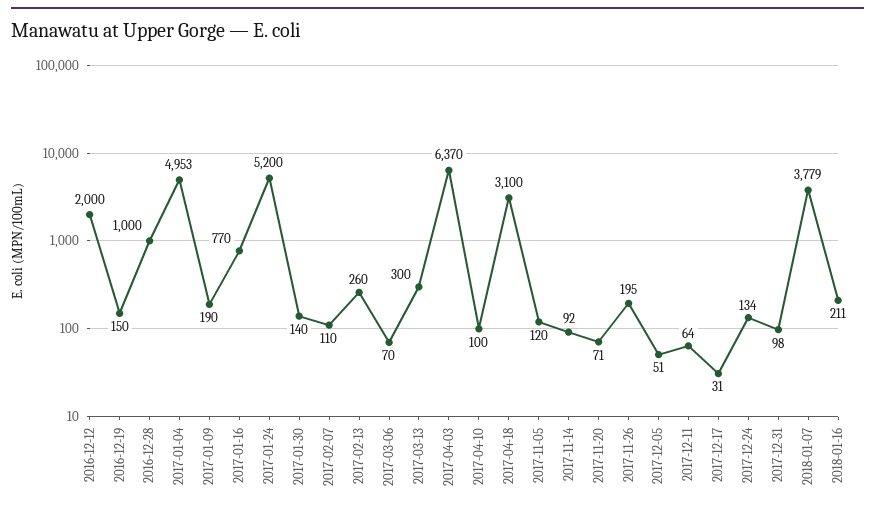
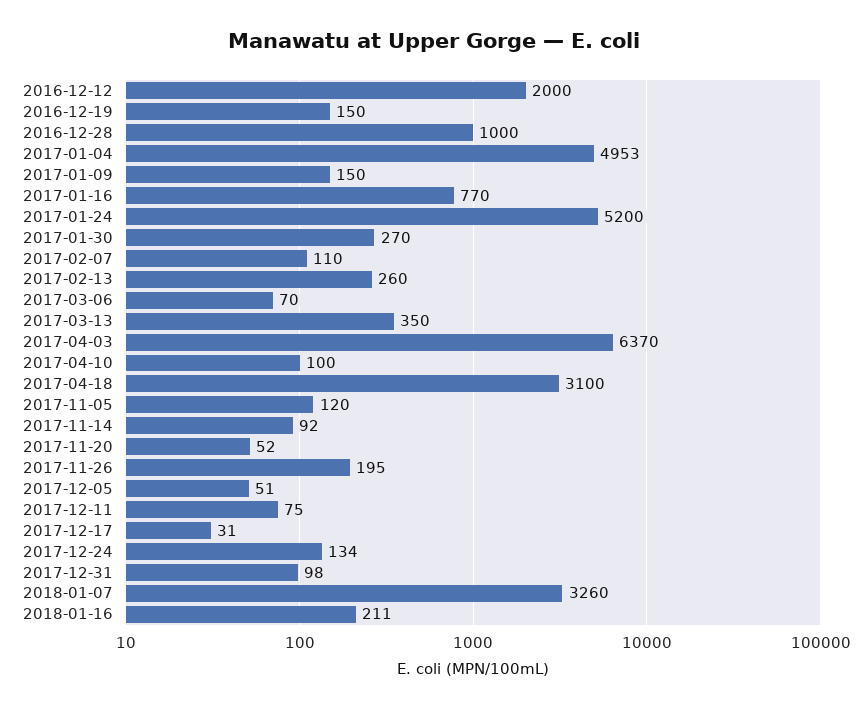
2017-01-09: 190 -> 150
2017-01-30: 140 -> 270
2017-03-13: 300 -> 350
2017-11-20: 71 -> 52
2017-12-11: 64 -> 75
2018-01-07: 3779 -> 3260

